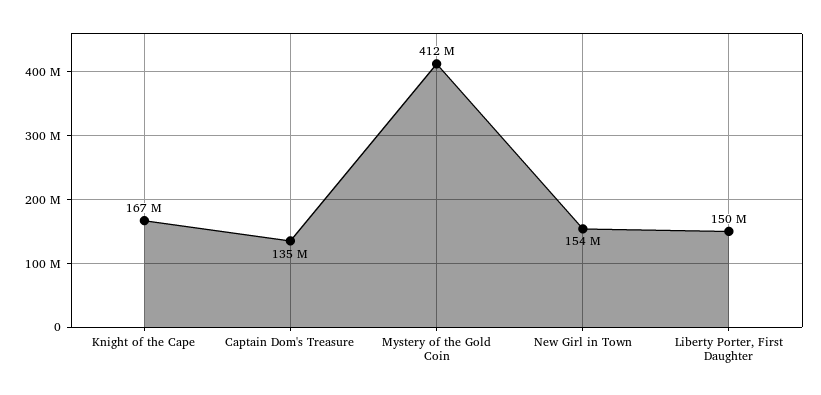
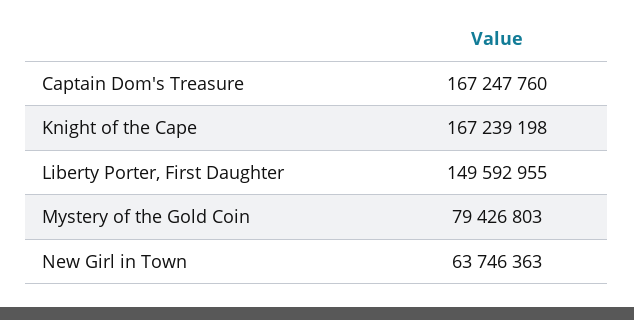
Captain Dom's Treasure: 135000000 -> 167247760
Mystery of the Gold Coin: 412000000 -> 79426803
New Girl in Town: 154000000 -> 63746363

